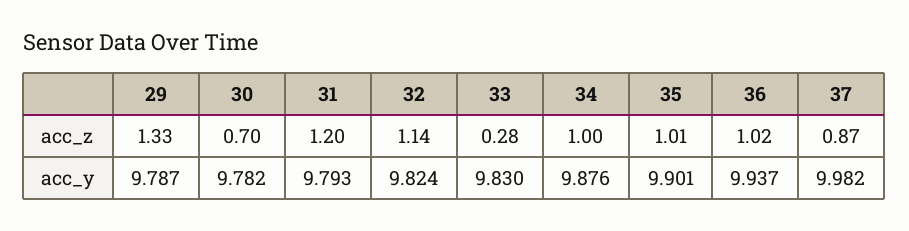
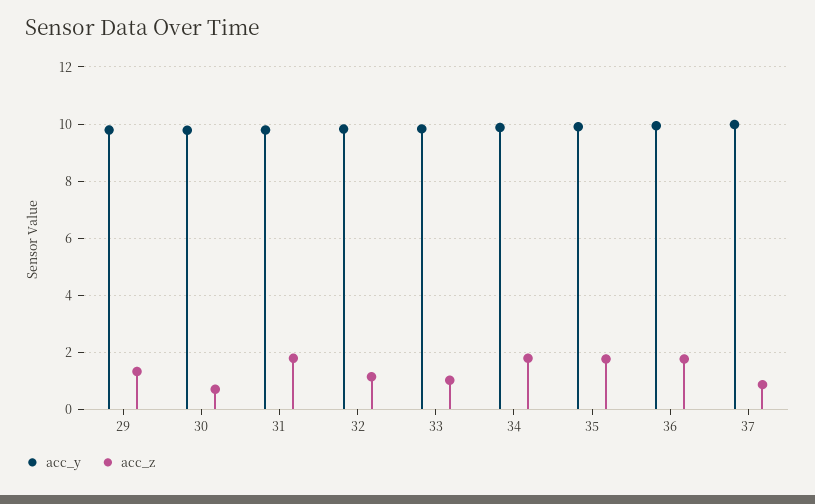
acc_z, 31: 1.2 -> 1.75
acc_z, 33: 0.28 -> 1
acc_z, 34: 1 -> 1.75
acc_z, 35: 1.01 -> 1.75
acc_z, 36: 1.02 -> 1.75

